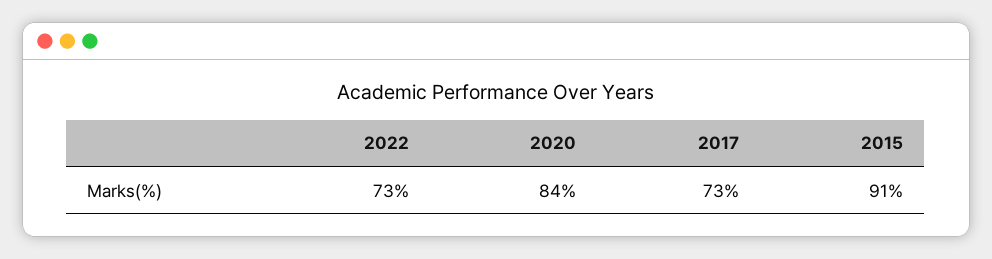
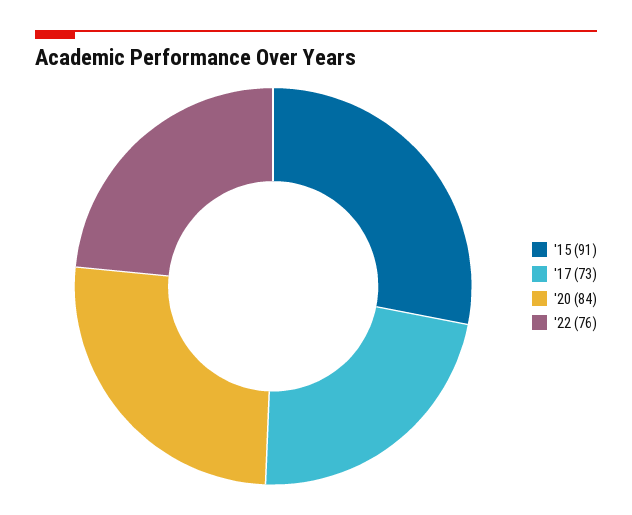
2022: 73 -> 76

